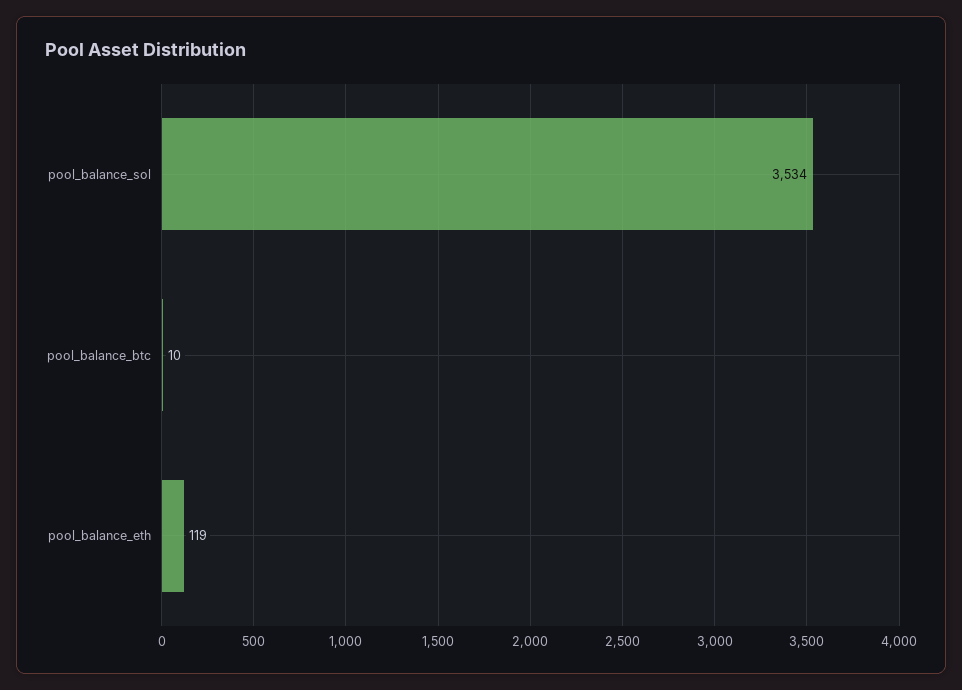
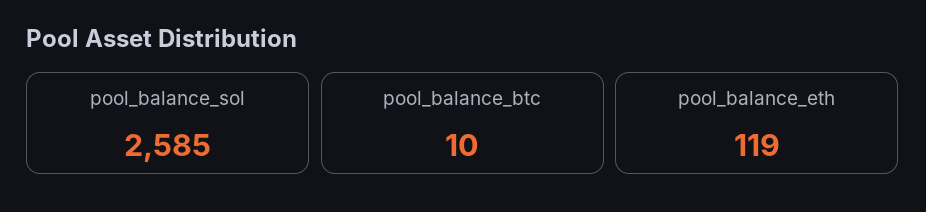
pool_balance_sol: 3534 -> 2585

